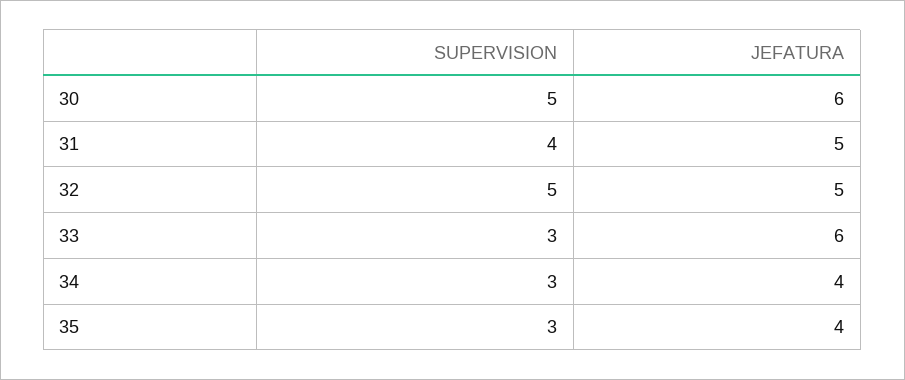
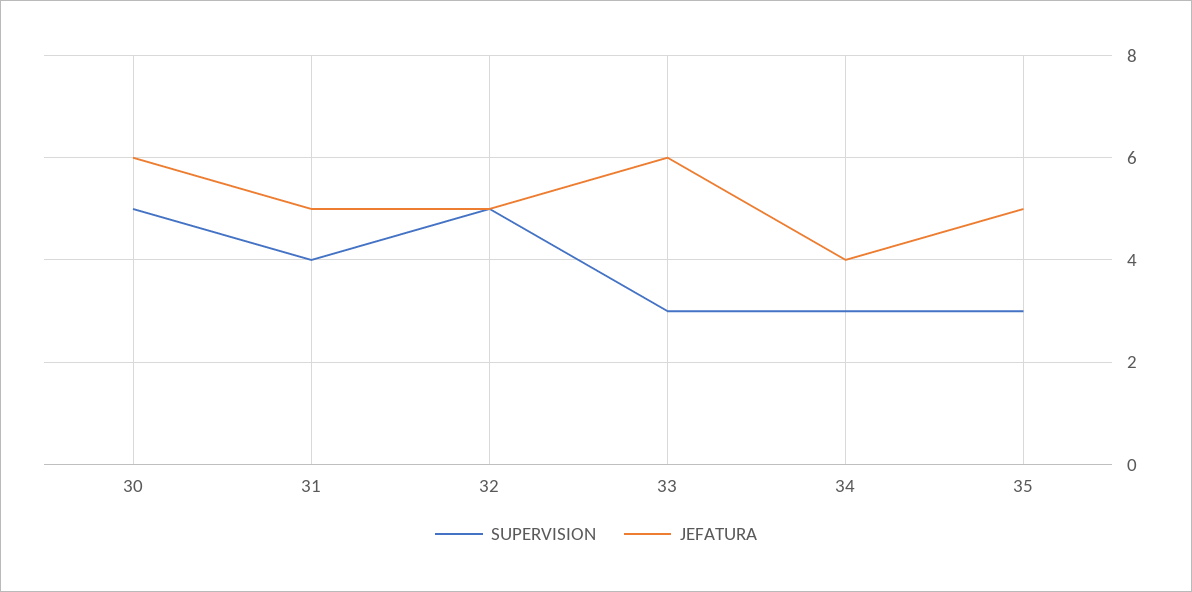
JEFATURA, 35: 4 -> 5

